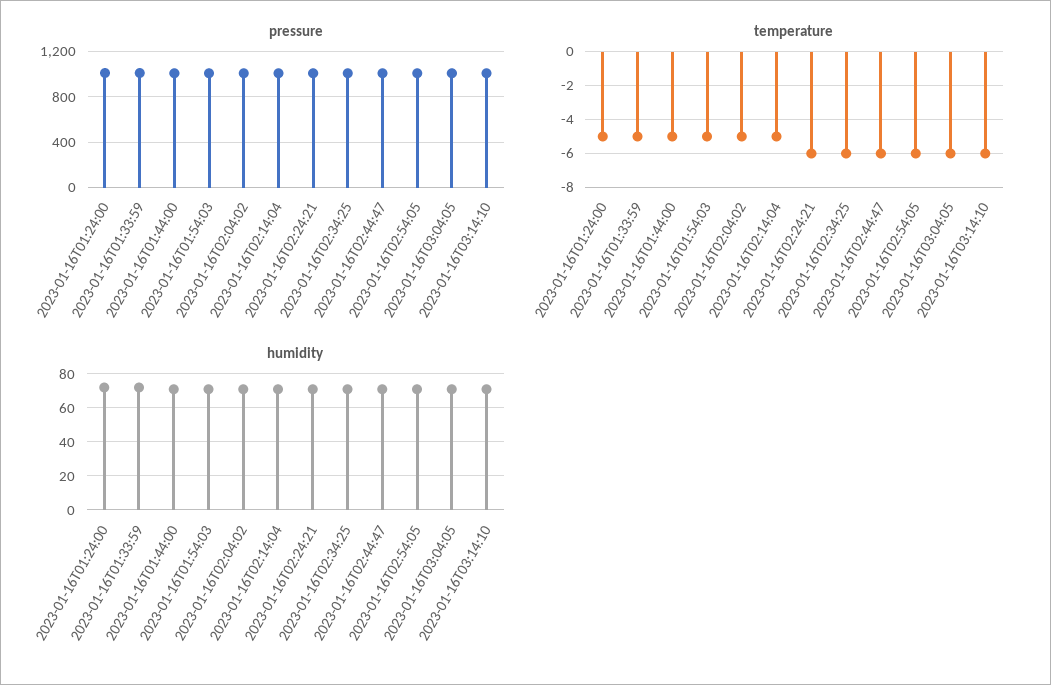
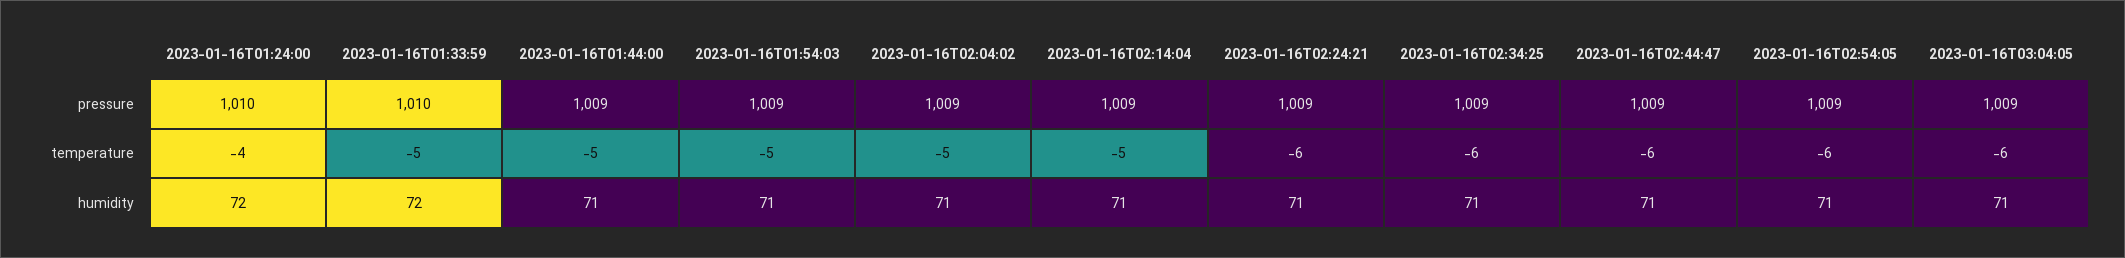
pressure, 2023-01-16T03:14:10: 1000 -> none
temperature, 2023-01-16T01:24:00: -5 -> -4
temperature, 2023-01-16T03:14:10: -6 -> none
humidity, 2023-01-16T03:14:10: 70 -> none

